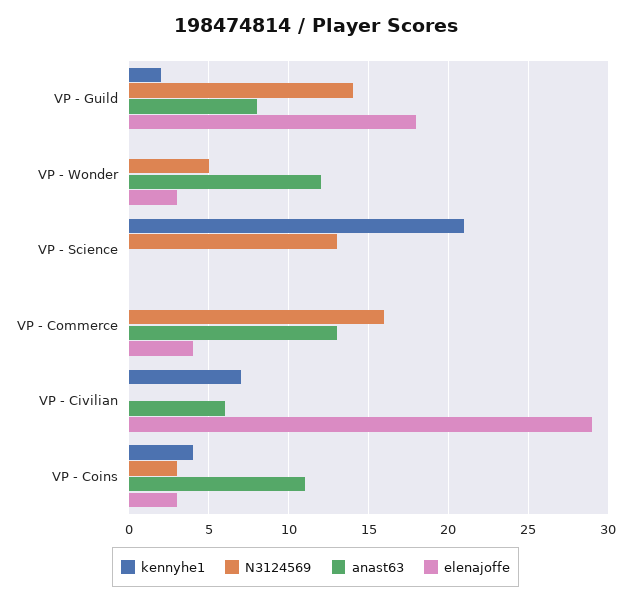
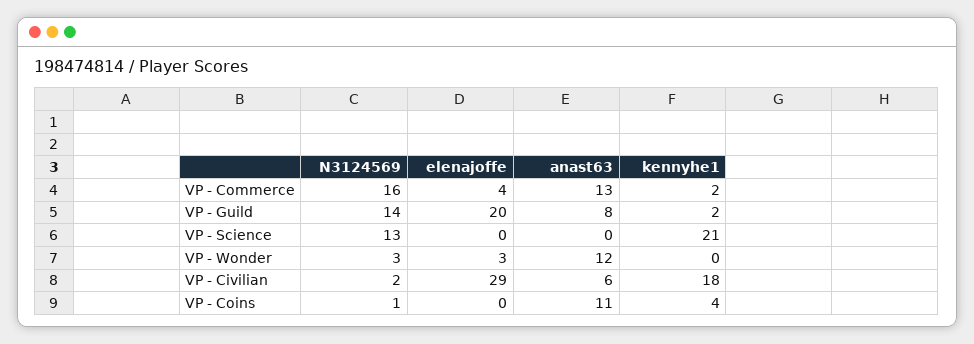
elenajoffe, VP - Guild: 18 -> 20
N3124569, VP - Wonder: 5 -> 3
kennyhe1, VP - Commerce: 0 -> 2
kennyhe1, VP - Civilian: 7 -> 18
N3124569, VP - Civilian: 0 -> 2
N3124569, VP - Coins: 3 -> 1
elenajoffe, VP - Coins: 3 -> 0

